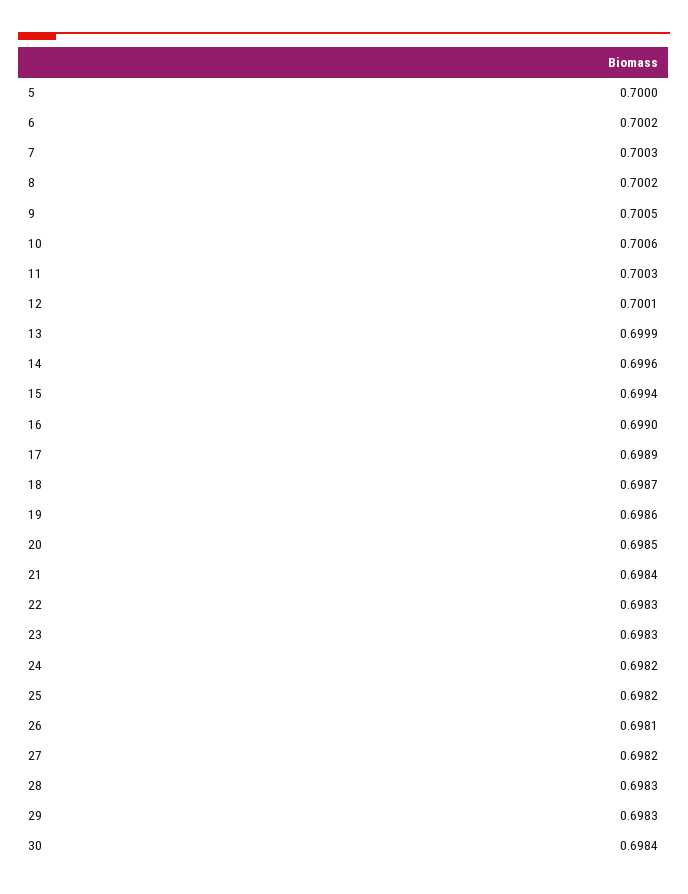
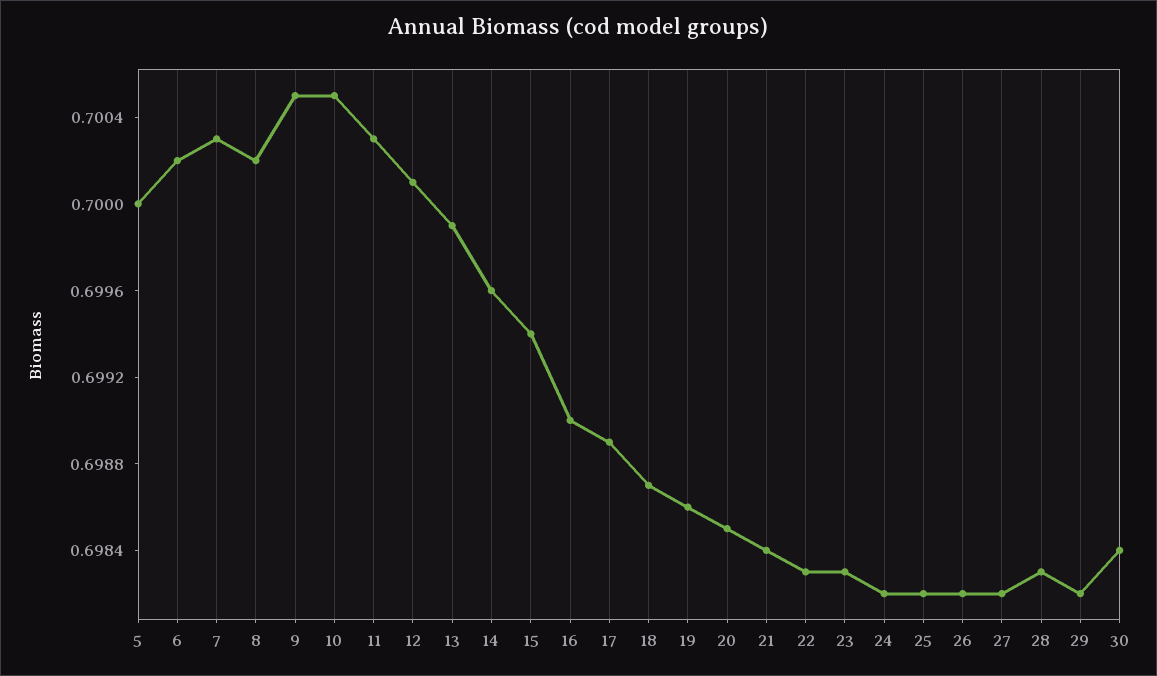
10: 0.7006 -> 0.7005
26: 0.6981 -> 0.6982
29: 0.6983 -> 0.6982

